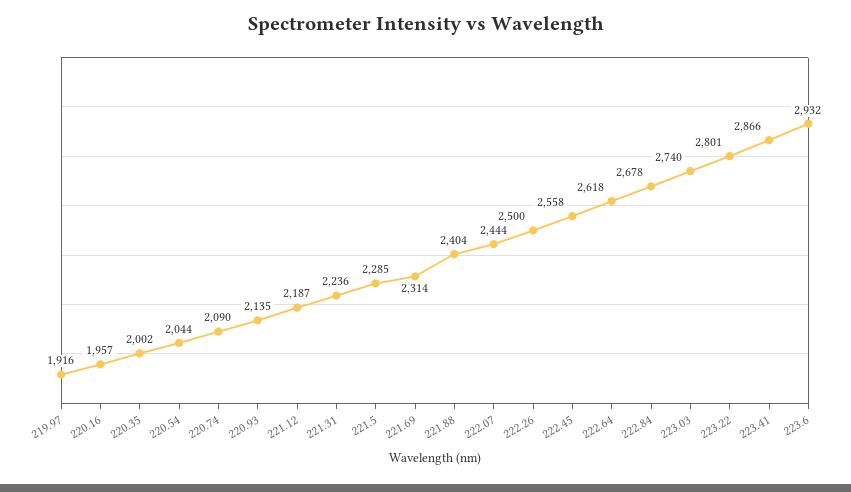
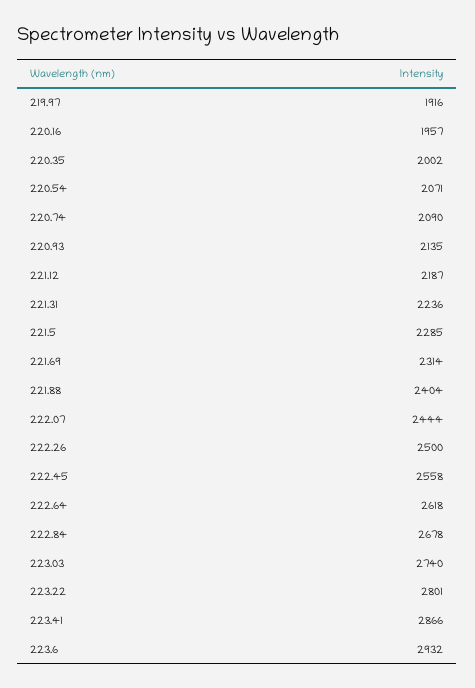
220.54: 2044 -> 2071

